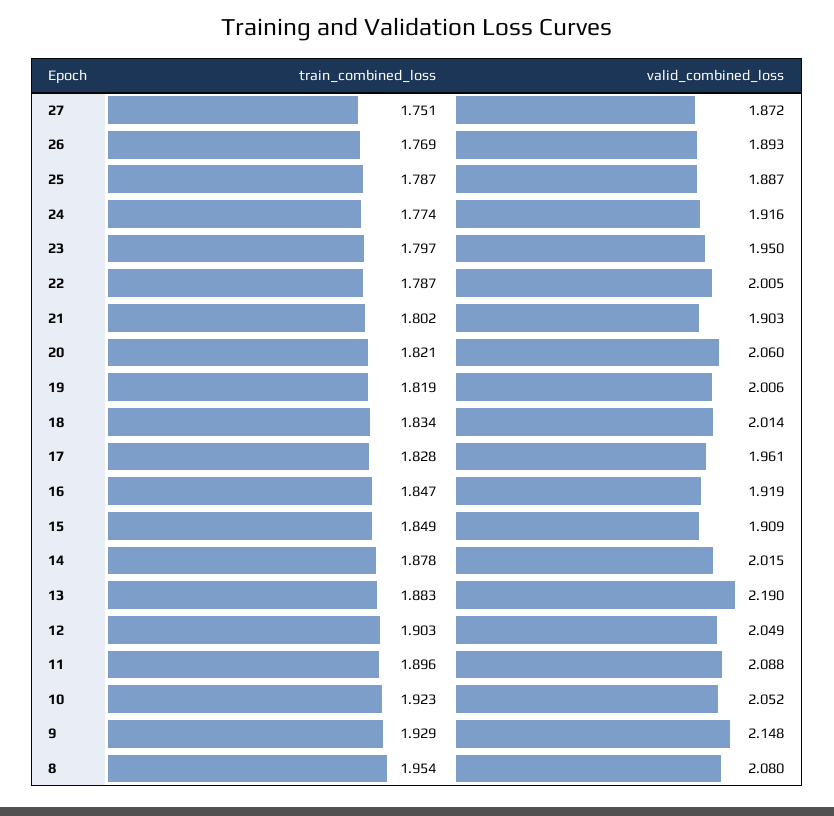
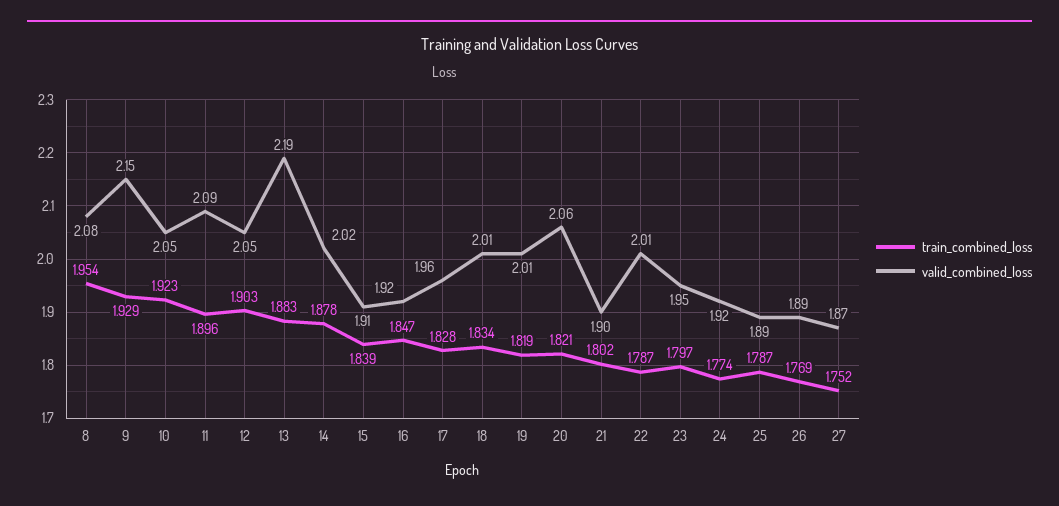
train_combined_loss, 27: 1.751 -> 1.752
train_combined_loss, 15: 1.849 -> 1.839

